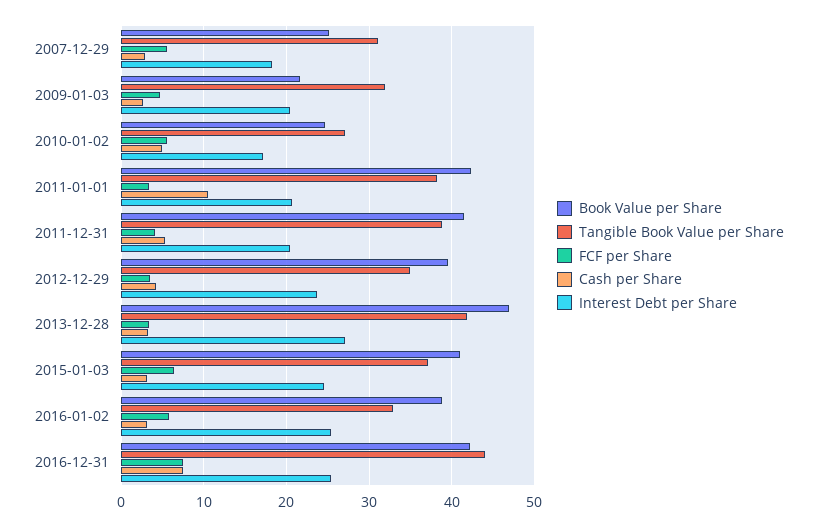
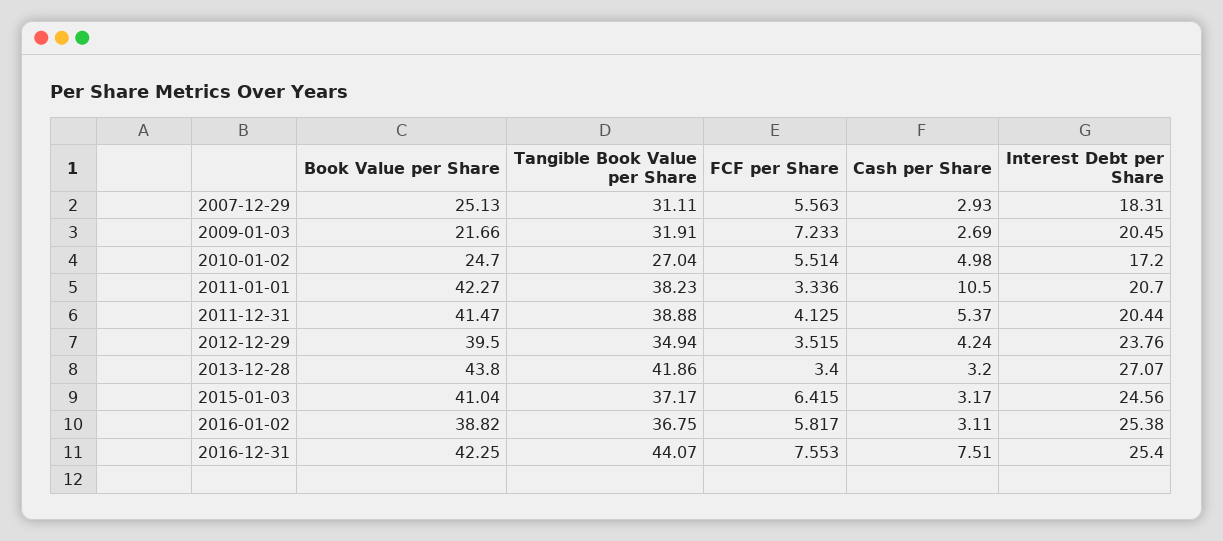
FCF per Share, 2009-01-03: 5 -> 7.233
Book Value per Share, 2013-12-28: 47 -> 43.8
Tangible Book Value per Share, 2016-01-02: 33 -> 36.75

